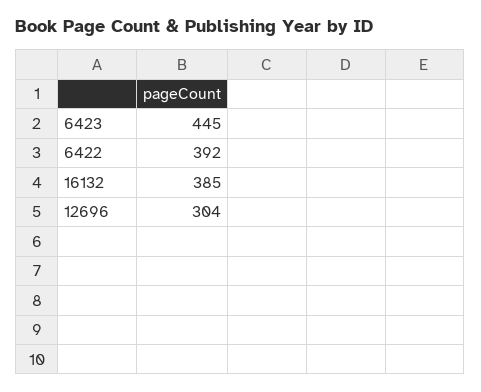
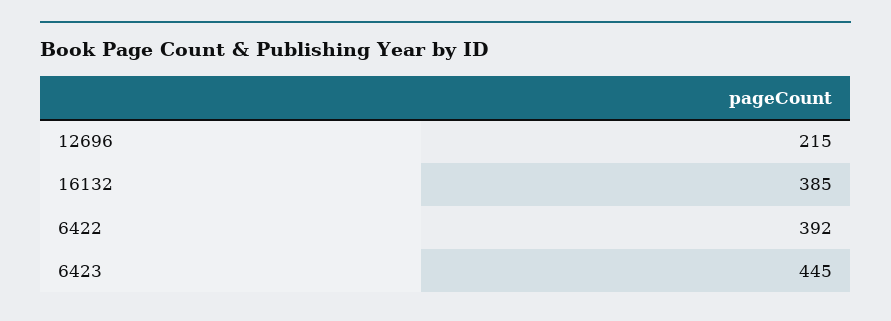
12696: 304 -> 215

